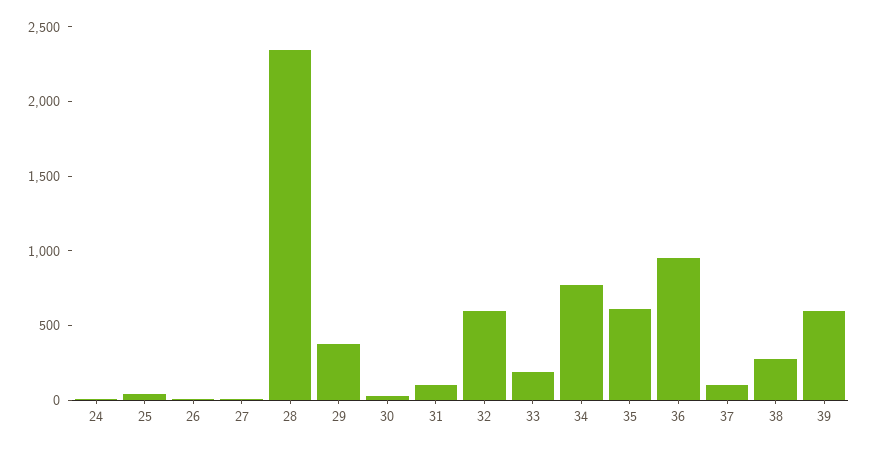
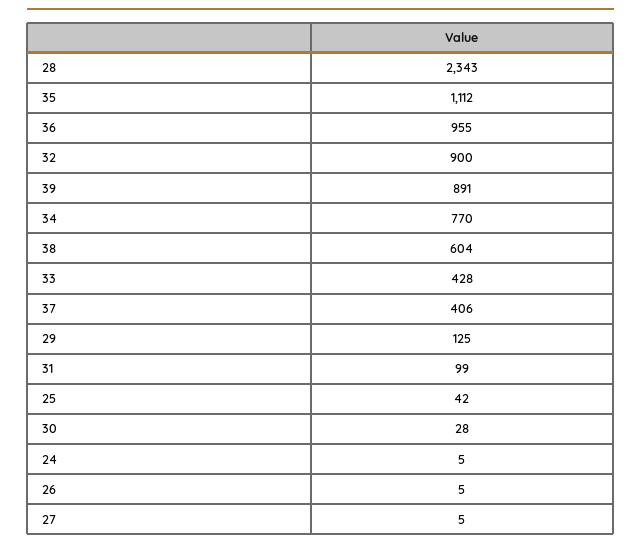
29: 400 -> 125
32: 600 -> 900
33: 200 -> 428
35: 600 -> 1112
37: 100 -> 406
38: 300 -> 604
39: 600 -> 891

